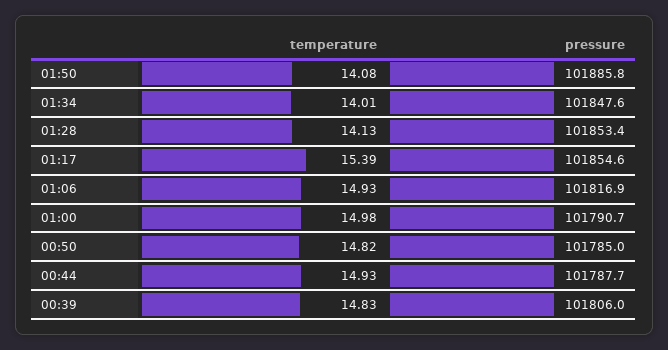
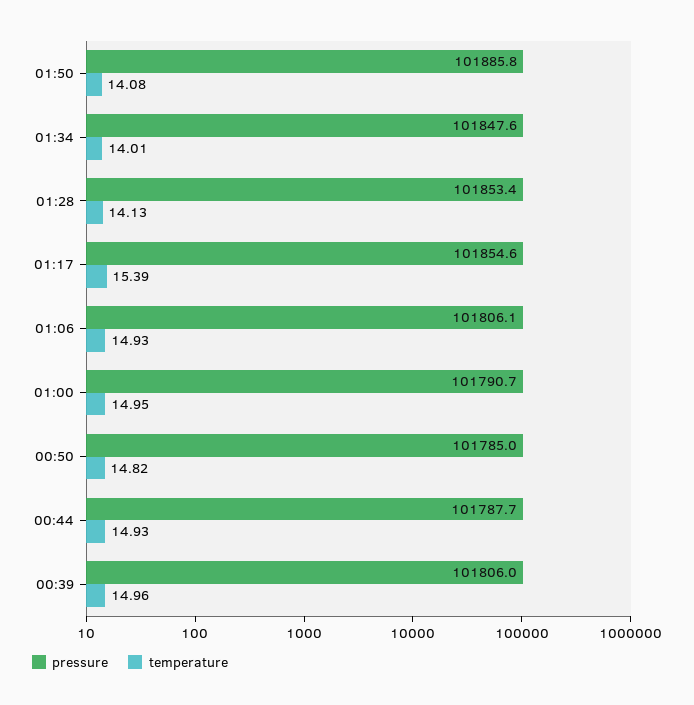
pressure, 01:06: 101816.9 -> 101806.1
temperature, 01:00: 14.98 -> 14.95
temperature, 00:39: 14.83 -> 14.96

